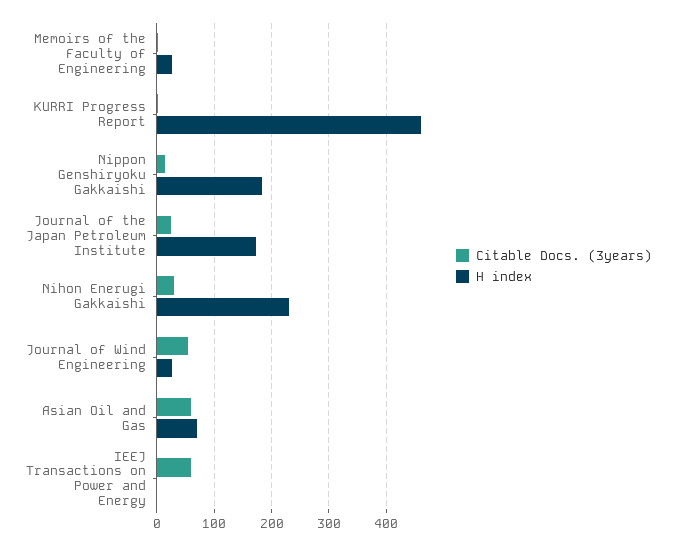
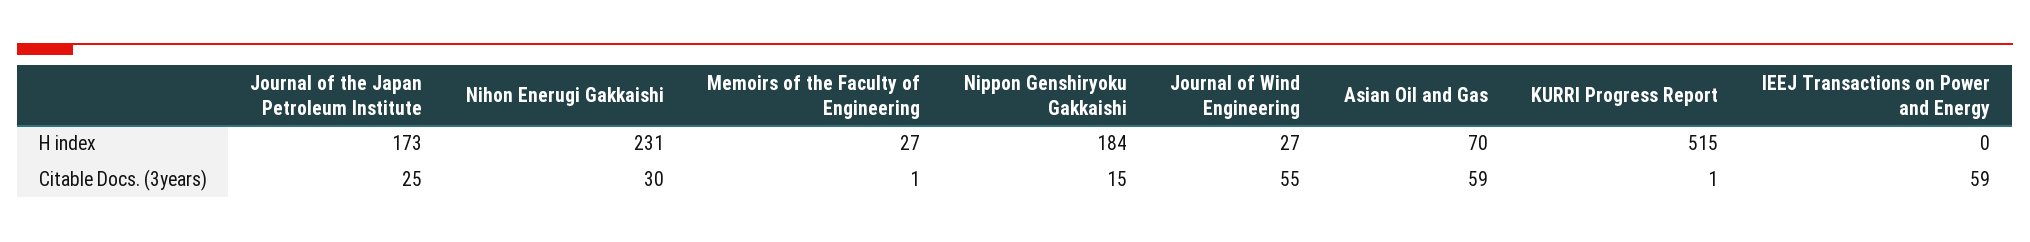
H index, KURRI Progress Report: 460 -> 515

